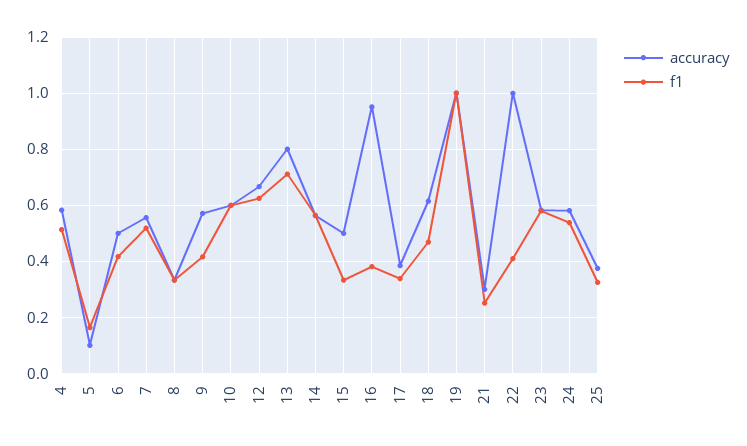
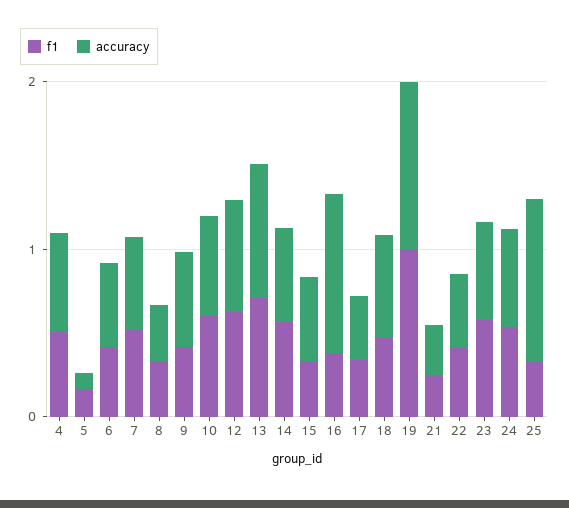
accuracy, 22: 1 -> 0.4
accuracy, 25: 0.375 -> 1

